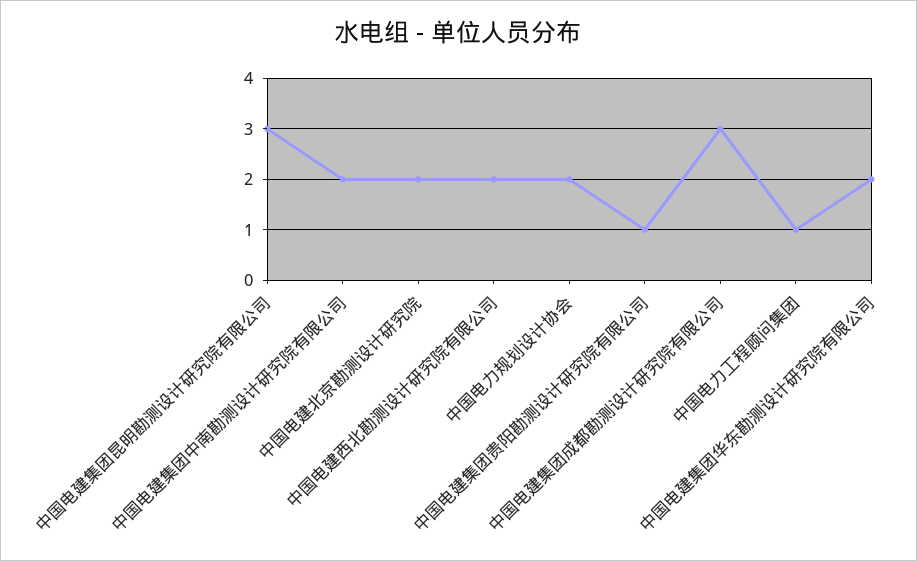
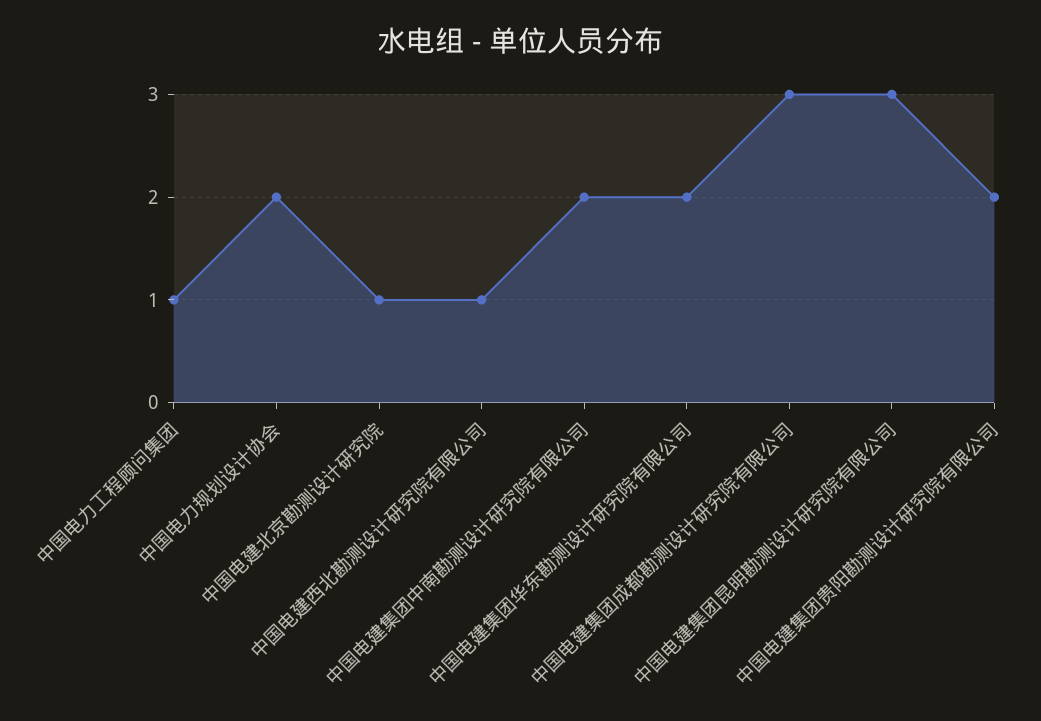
中国电建北京勘测设计研究院: 2 -> 1
中国电建西北勘测设计研究院有限公司: 2 -> 1
中国电建集团贵阳勘测设计研究院有限公司: 1 -> 2

